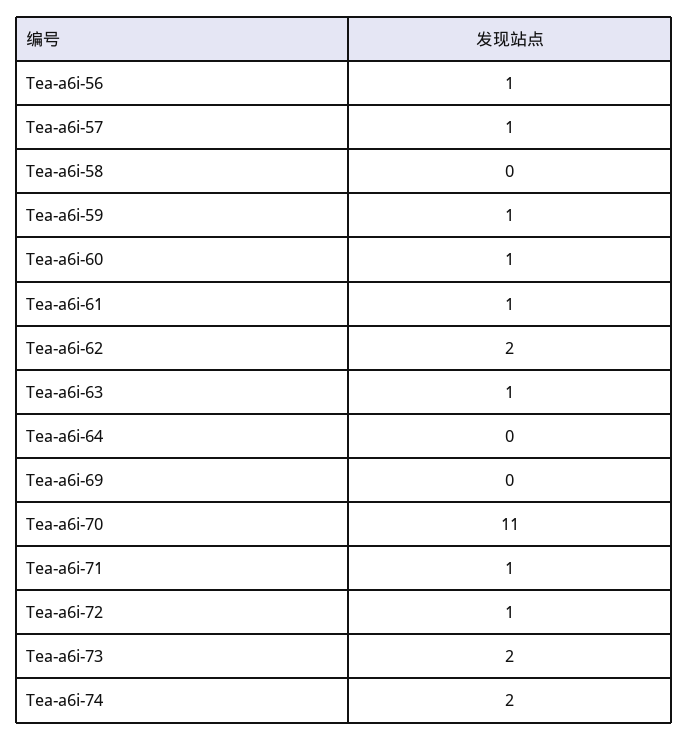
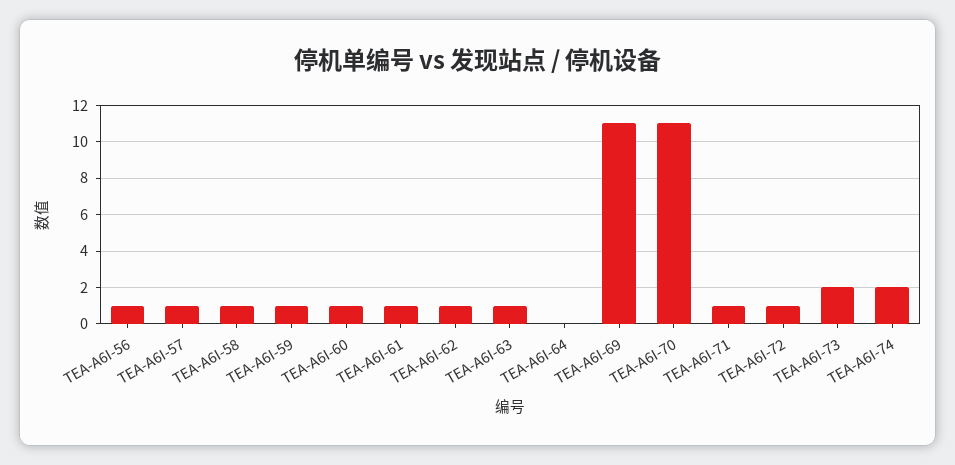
Tea-a6i-58: 0 -> 1
Tea-a6i-62: 2 -> 1
Tea-a6i-69: 0 -> 11

